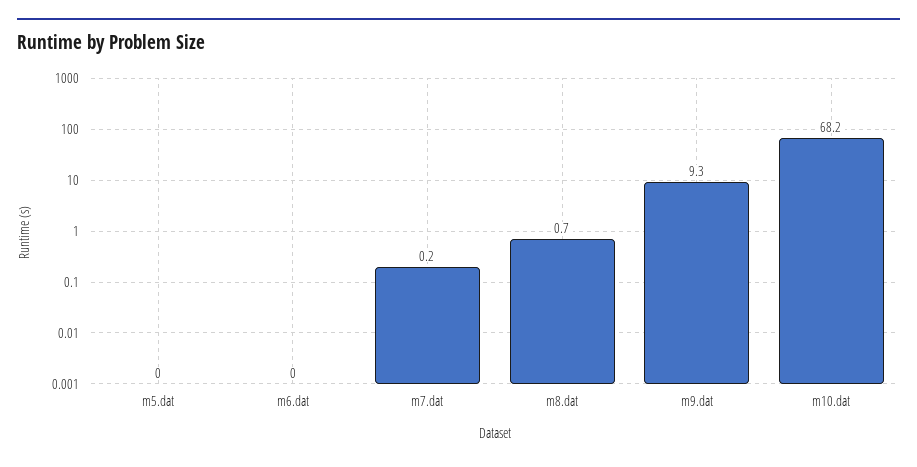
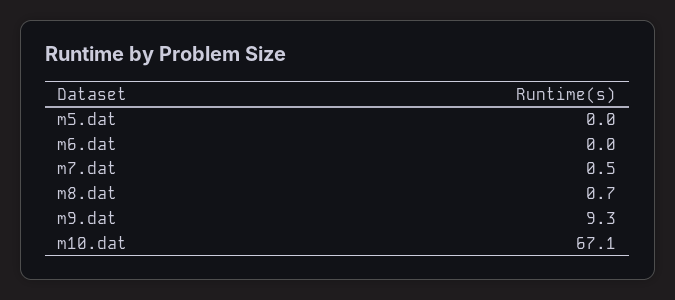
m7.dat: 0.2 -> 0.5
m10.dat: 68.2 -> 67.1

